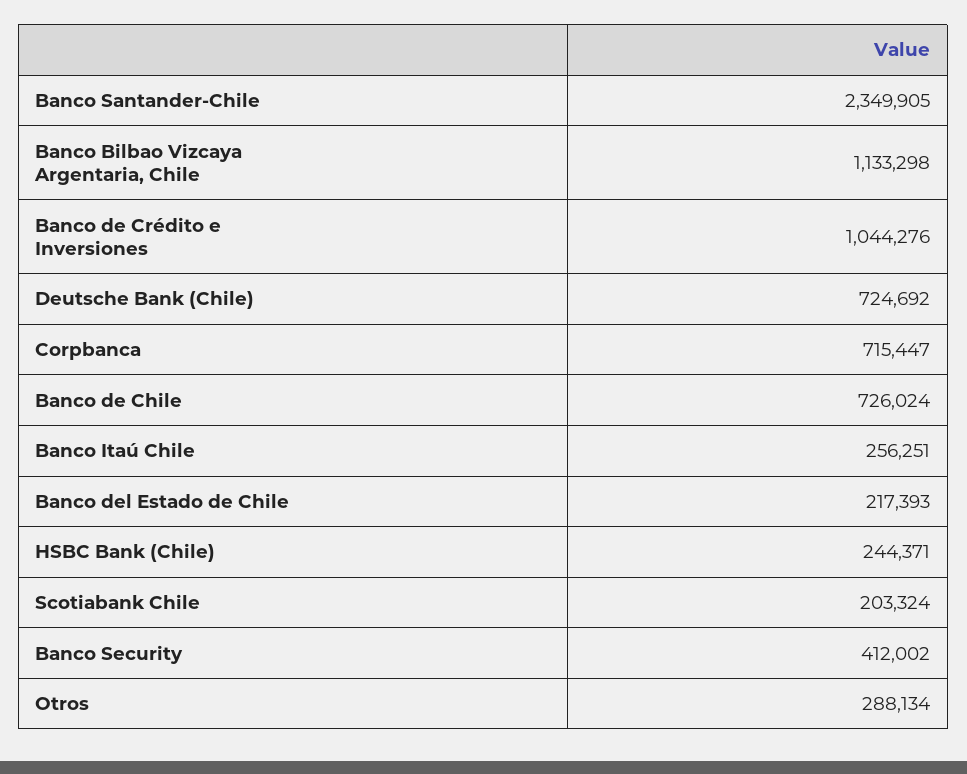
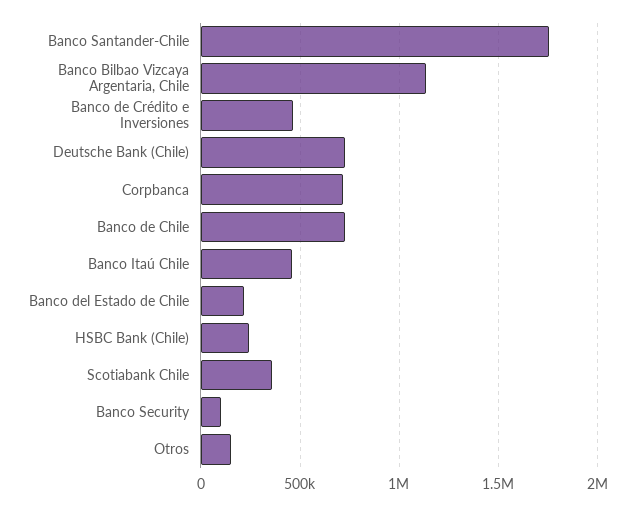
Banco Santander-Chile: 2349905 -> 1750000
Banco de Crédito e Inversiones: 1044276 -> 450000
Banco Itaú Chile: 256251 -> 450000
Scotiabank Chile: 203324 -> 350000
Banco Security: 412002 -> 100000
Otros: 288134 -> 150000

